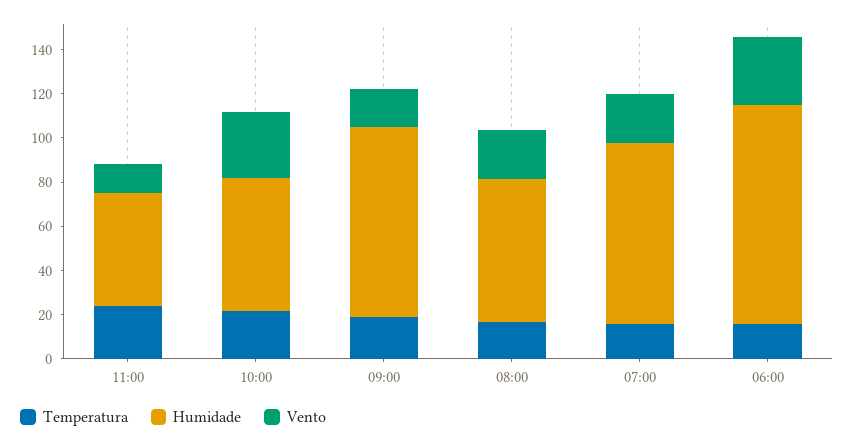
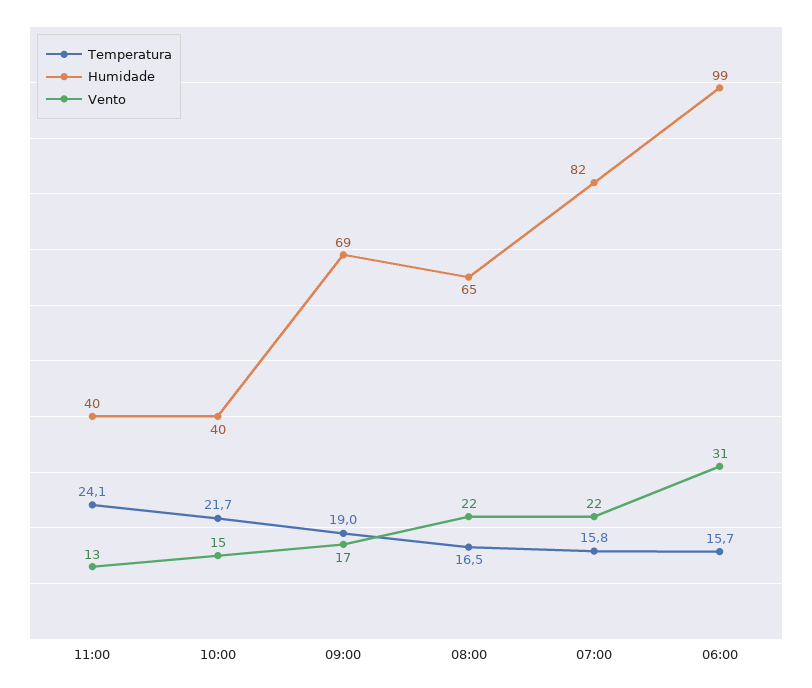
Humidade, 11:00: 50 -> 40
Humidade, 10:00: 60 -> 40
Vento, 10:00: 30 -> 15
Humidade, 09:00: 85 -> 69

